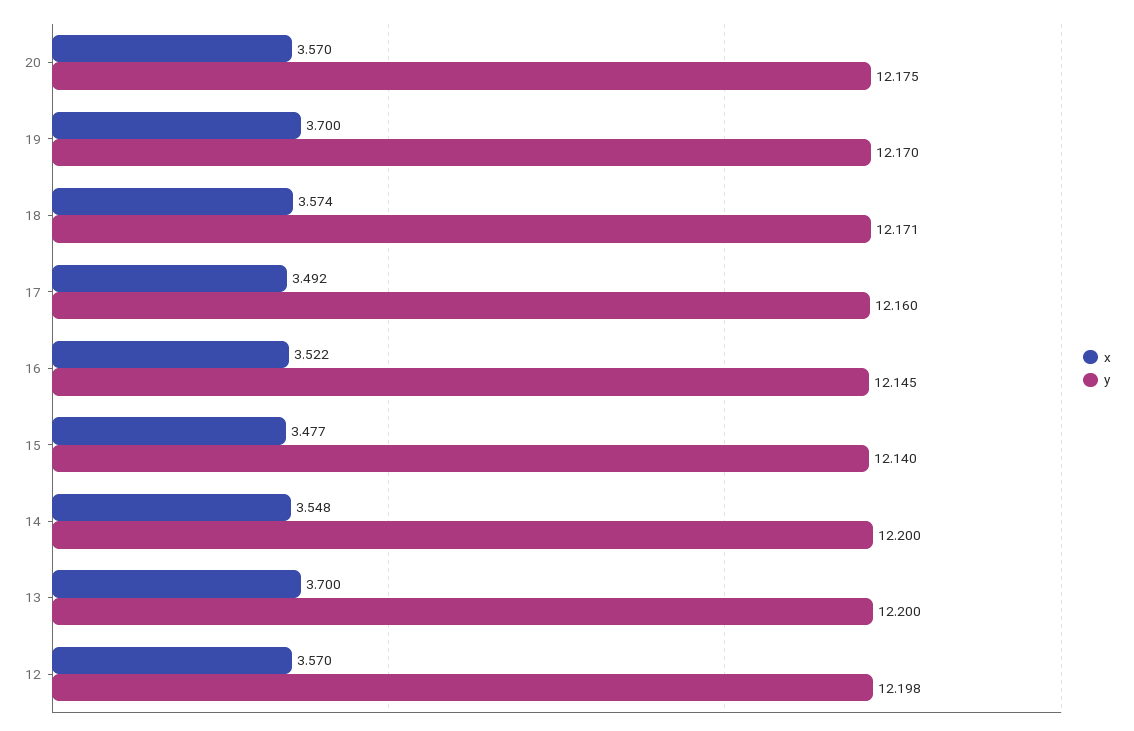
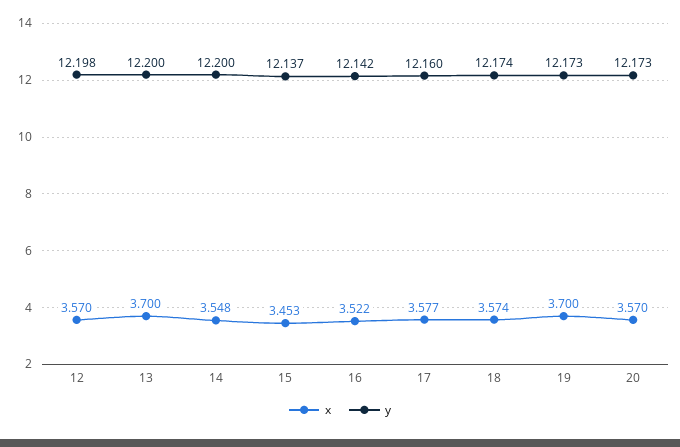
y, 20: 12.175 -> 12.173
y, 19: 12.17 -> 12.173
y, 18: 12.171 -> 12.174
x, 17: 3.492 -> 3.577
y, 16: 12.145 -> 12.142
x, 15: 3.477 -> 3.453
y, 15: 12.14 -> 12.137

